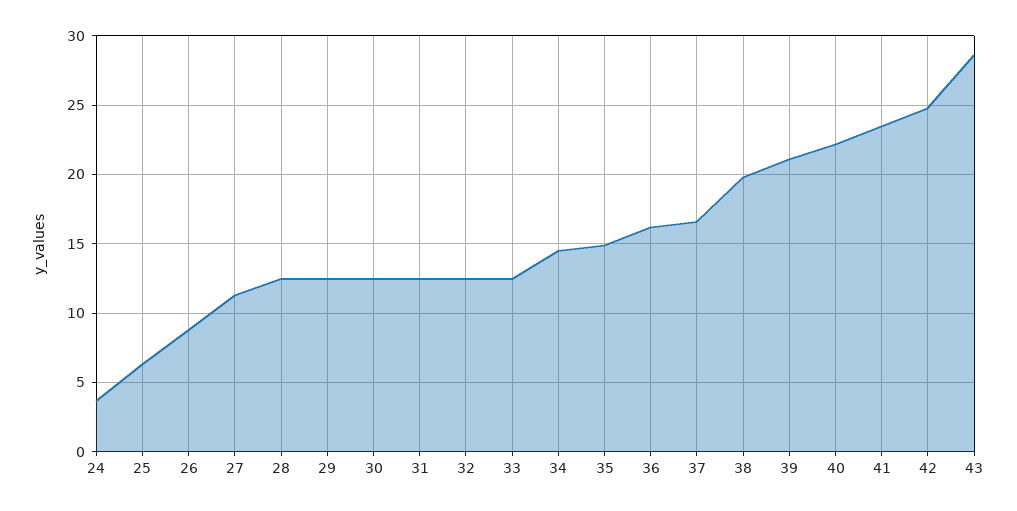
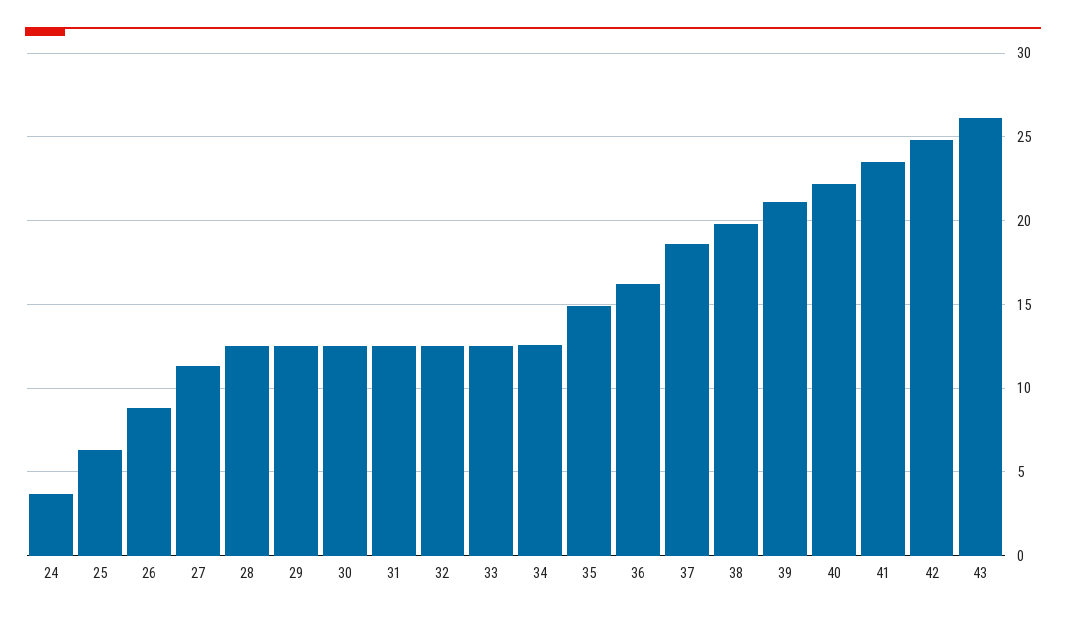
34: 14.5 -> 12.5
37: 16.5 -> 18.5
43: 28.5 -> 26

